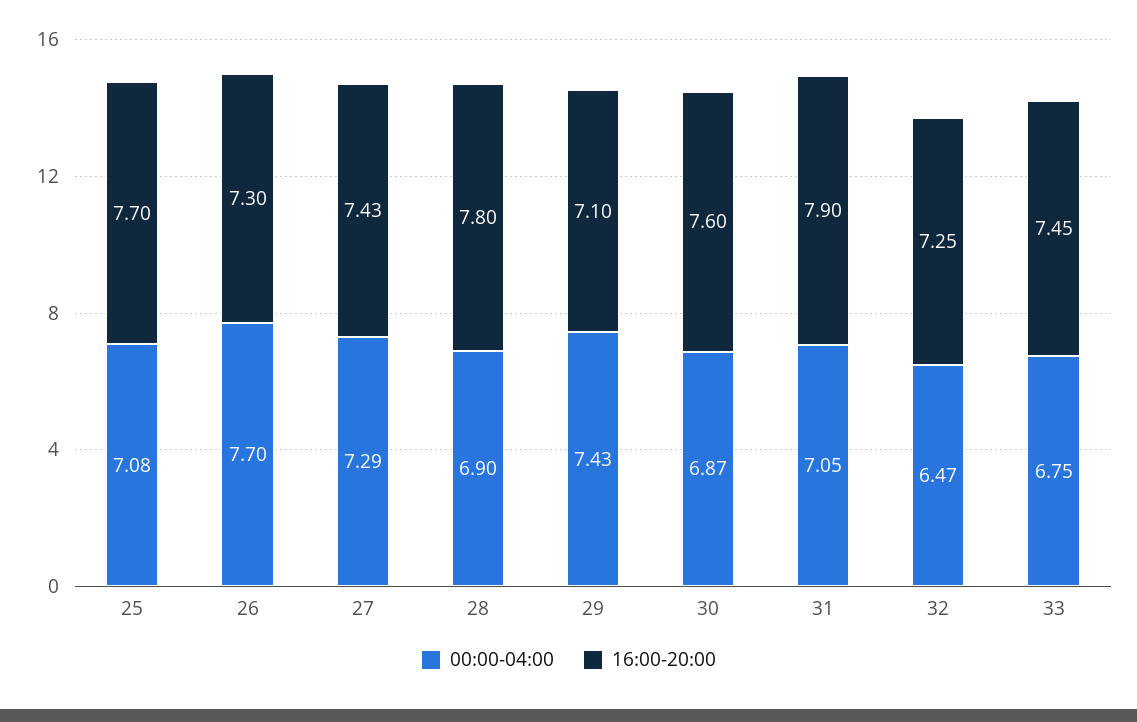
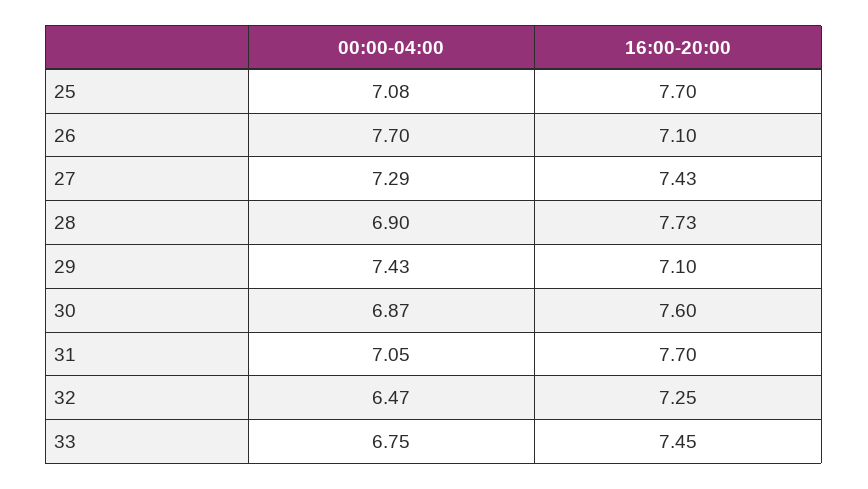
16:00-20:00, 26: 7.3 -> 7.1
16:00-20:00, 28: 7.8 -> 7.73
16:00-20:00, 31: 7.9 -> 7.7

